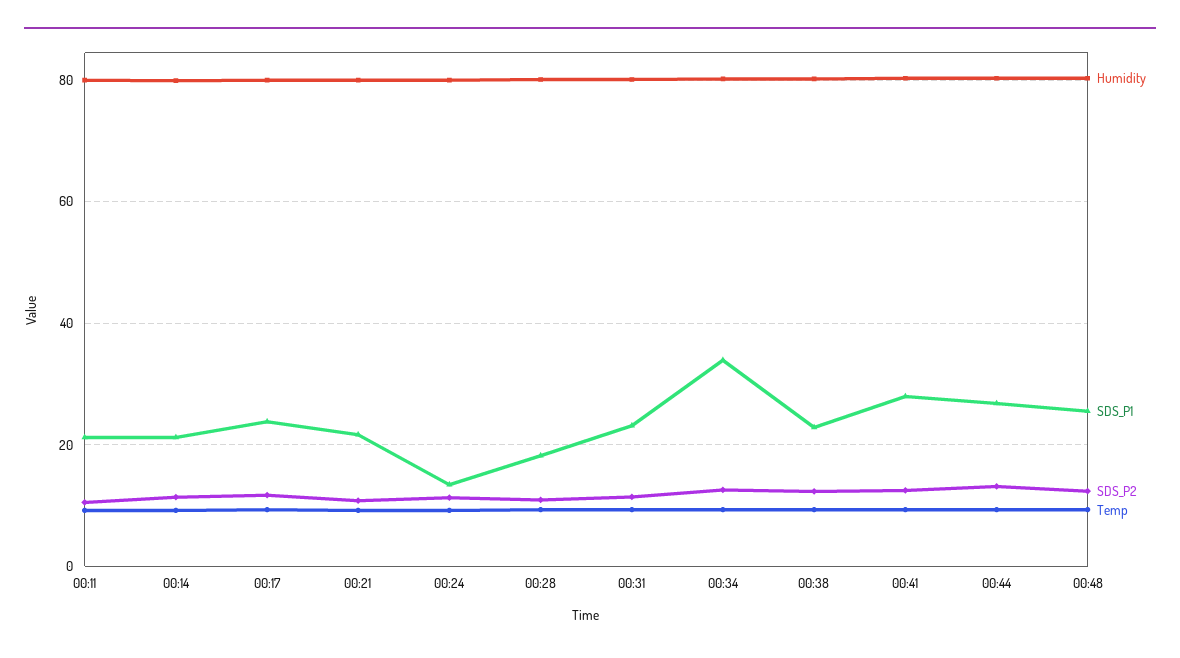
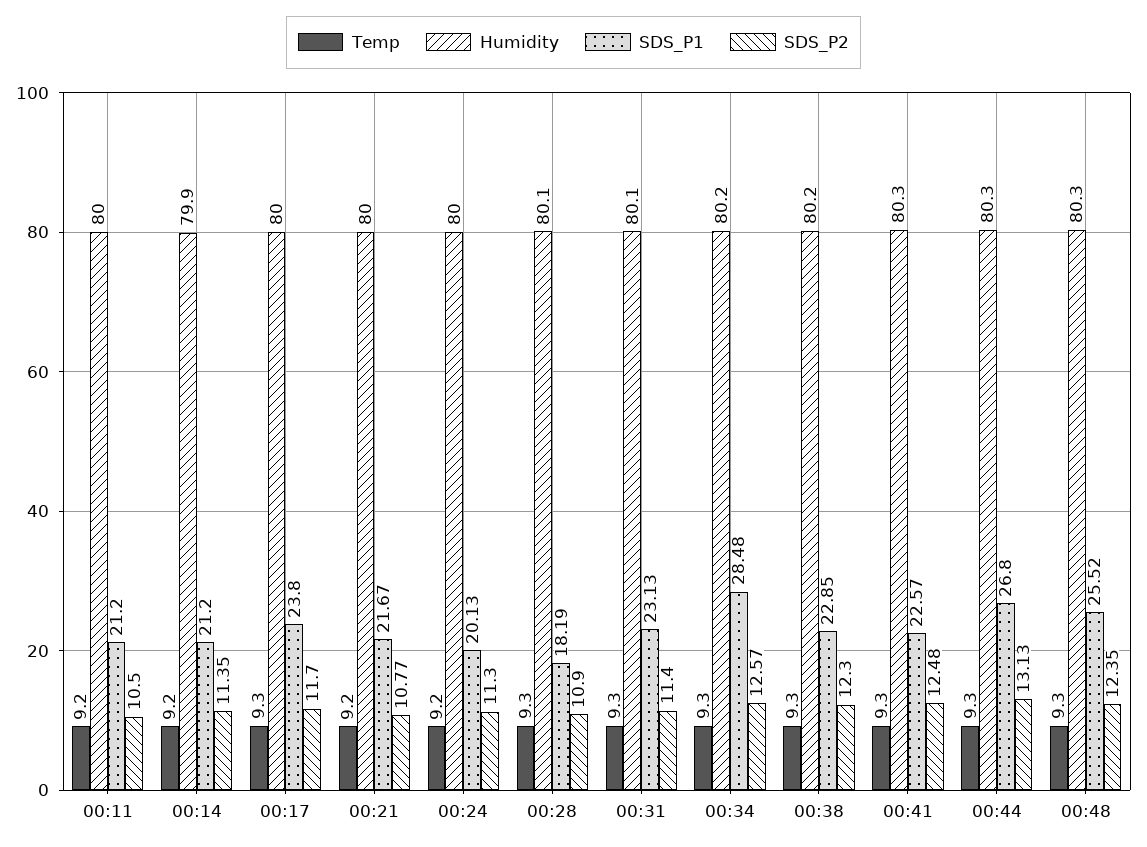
SDS_P1, 00:24: 14 -> 20.13
SDS_P1, 00:34: 34 -> 28.48
SDS_P1, 00:41: 28 -> 22.57

